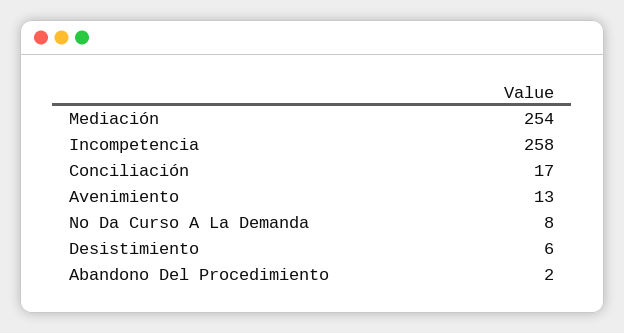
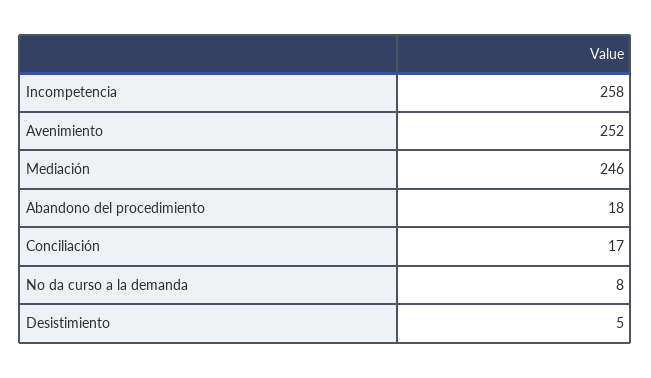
Mediación: 254 -> 246
Avenimiento: 13 -> 252
Desistimiento: 6 -> 5
Abandono Del Procedimiento: 2 -> 18

